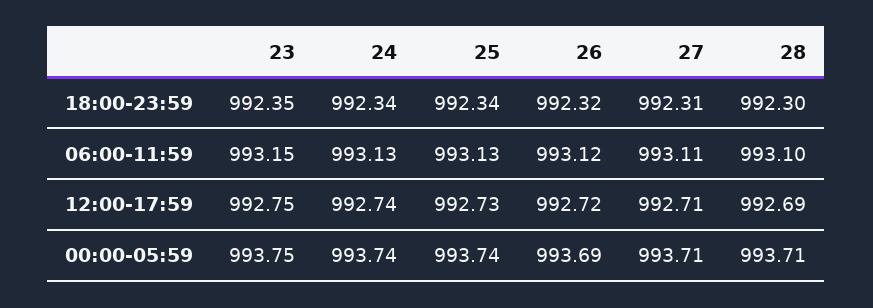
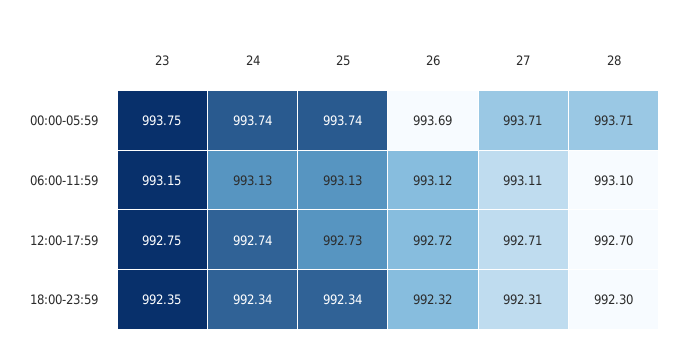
28, 12:00-17:59: 992.69 -> 992.7

